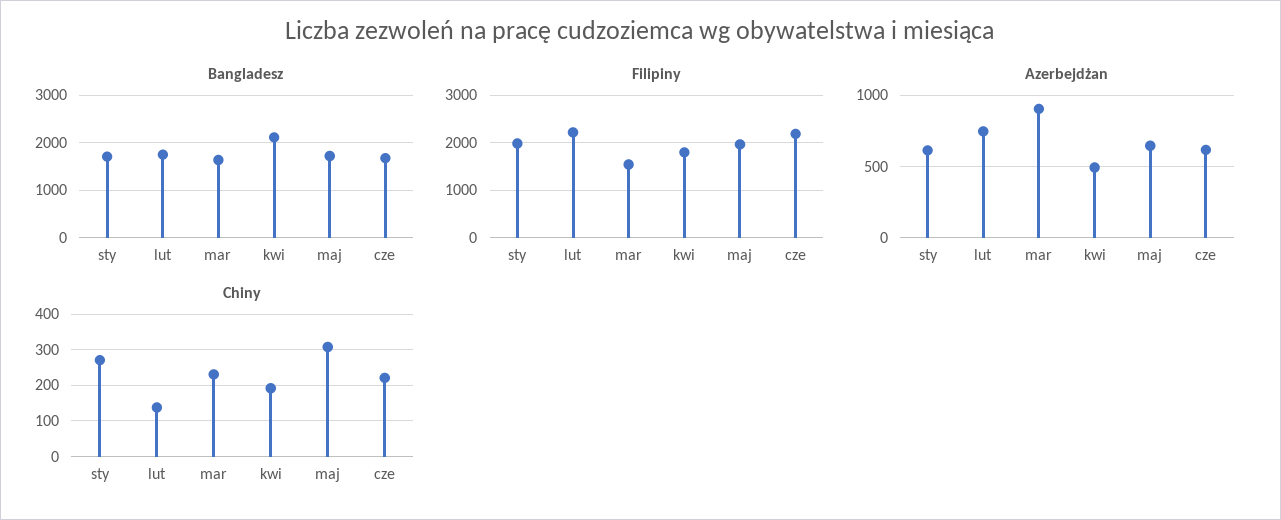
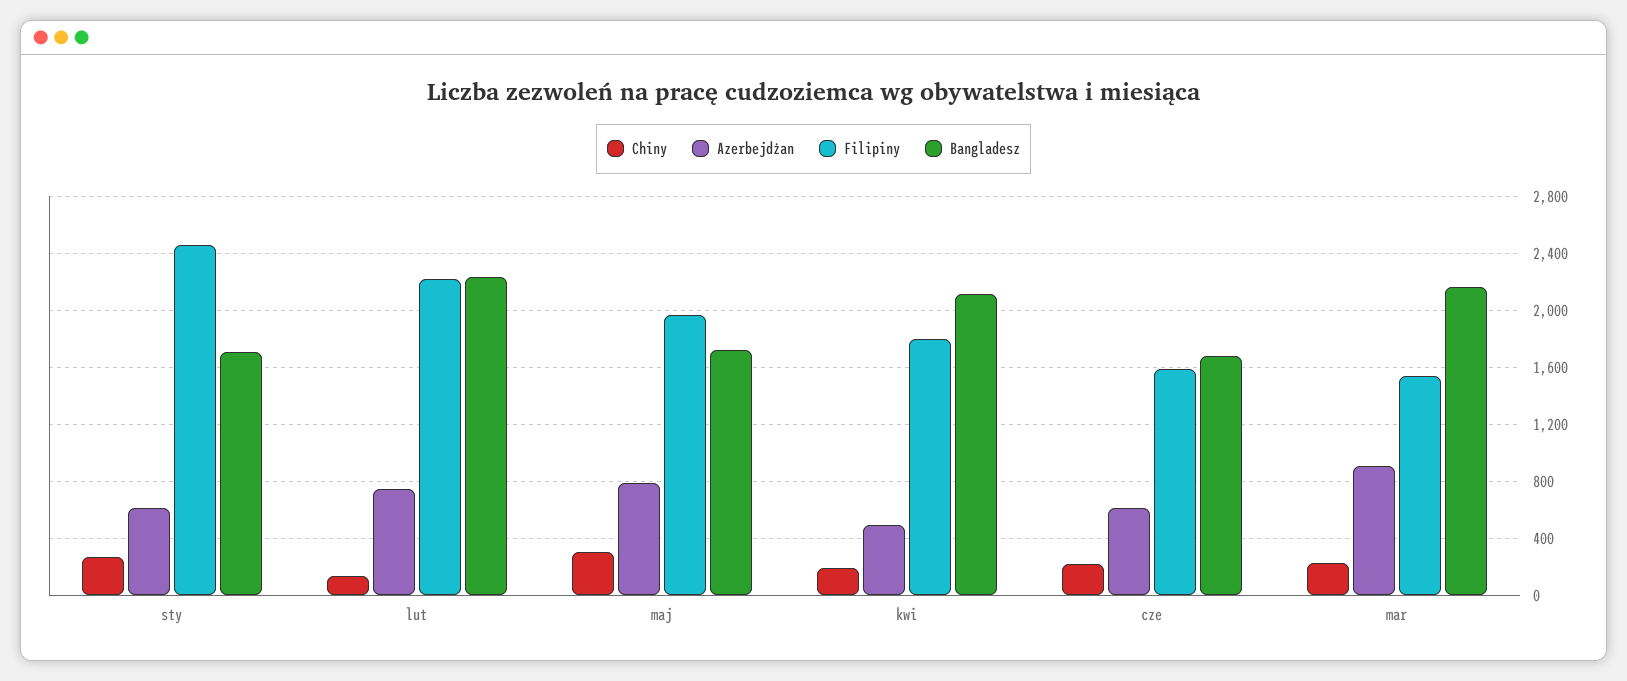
Bangladesz, lut: 1800 -> 2250
Bangladesz, mar: 1600 -> 2150
Filipiny, sty: 2000 -> 2450
Filipiny, cze: 2200 -> 1600
Azerbejdżan, maj: 650 -> 800

